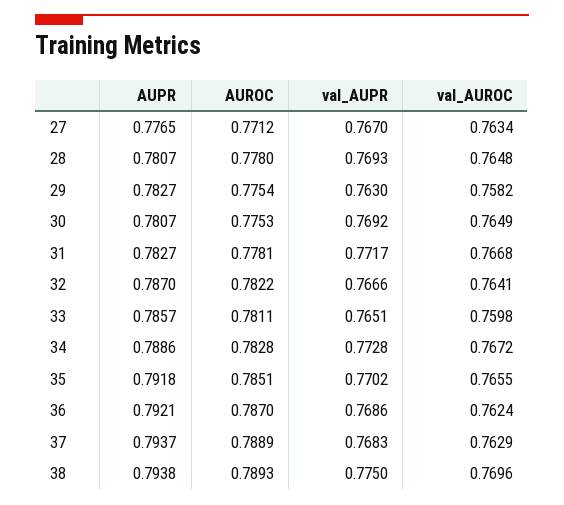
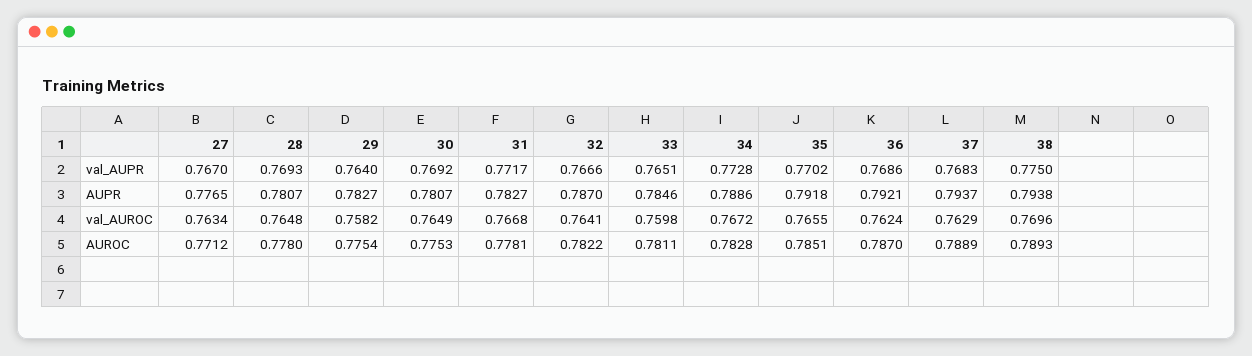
val_AUPR, 29: 0.763 -> 0.764
AUPR, 33: 0.7857 -> 0.7846

